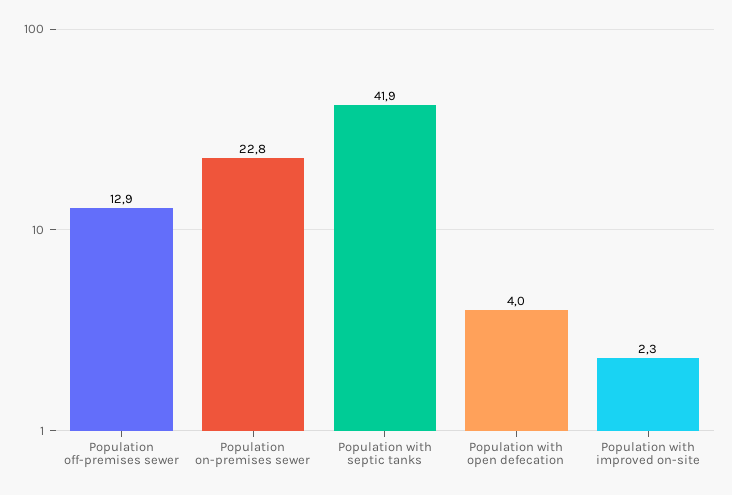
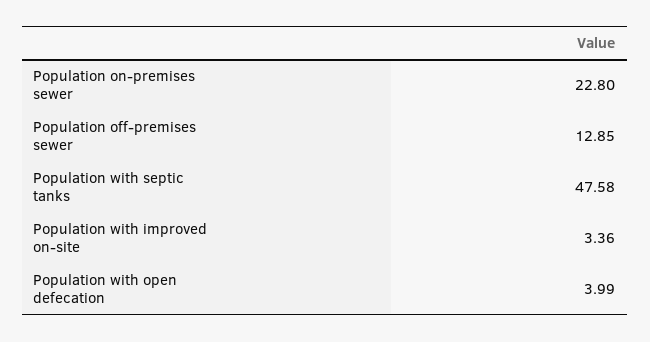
Population with septic tanks: 41.9 -> 47.58
Population with improved on-site: 2.3 -> 3.36

